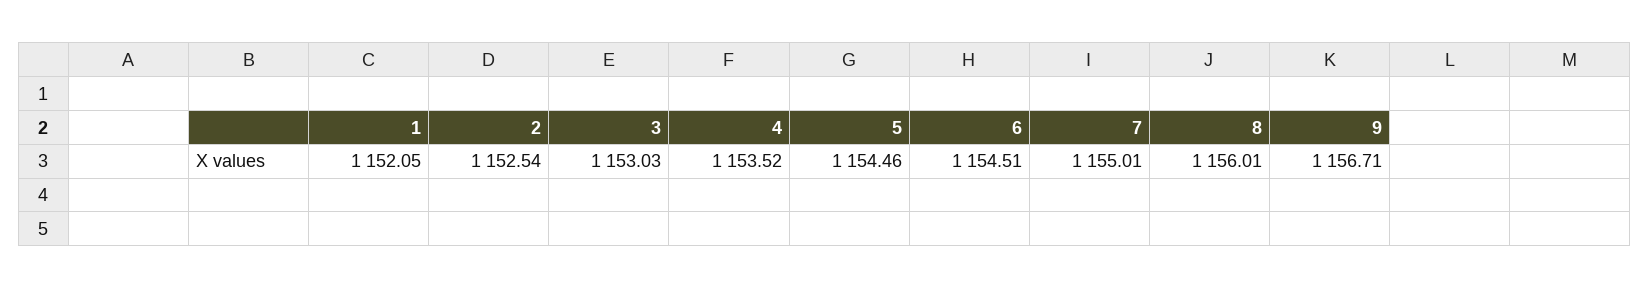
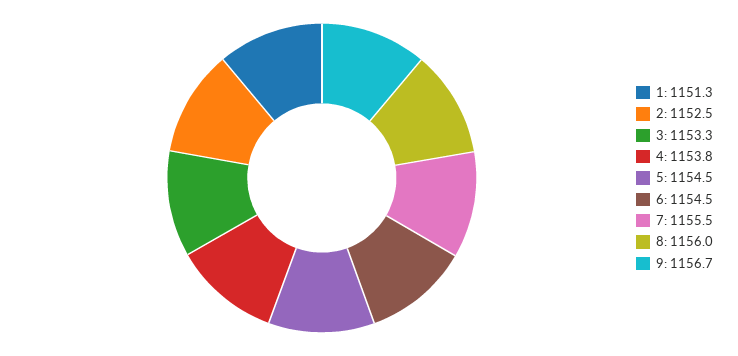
1: 1152.05 -> 1151.3
3: 1153.03 -> 1153.3
4: 1153.52 -> 1153.8
7: 1155.01 -> 1155.5

